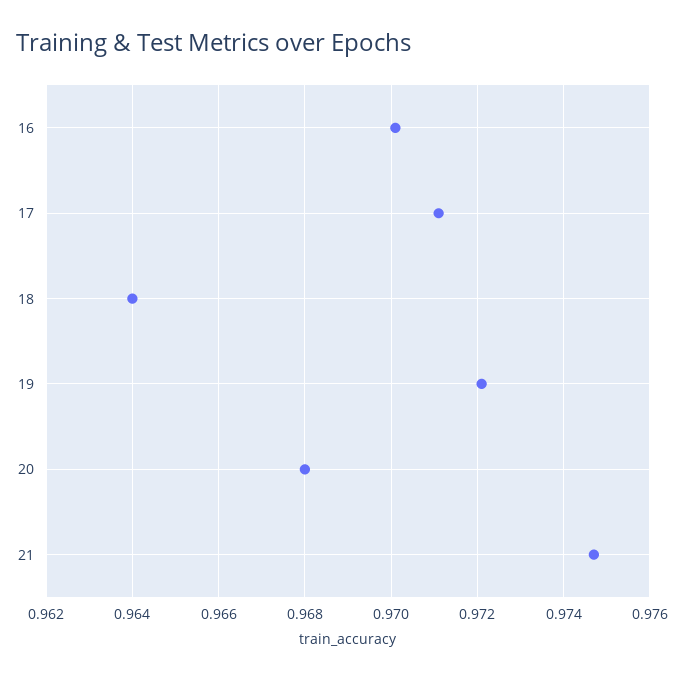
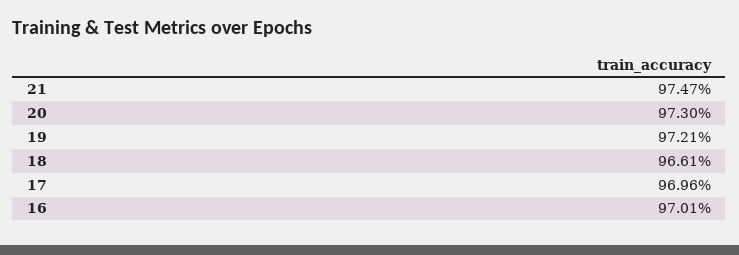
17: 0.971 -> 0.9696
18: 0.964 -> 0.9661
20: 0.968 -> 0.973

